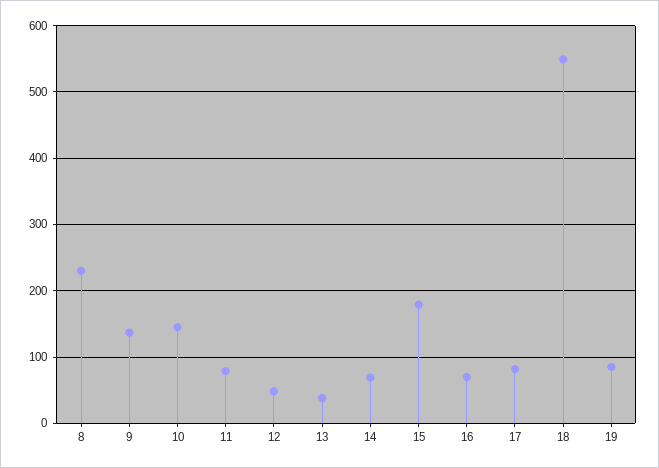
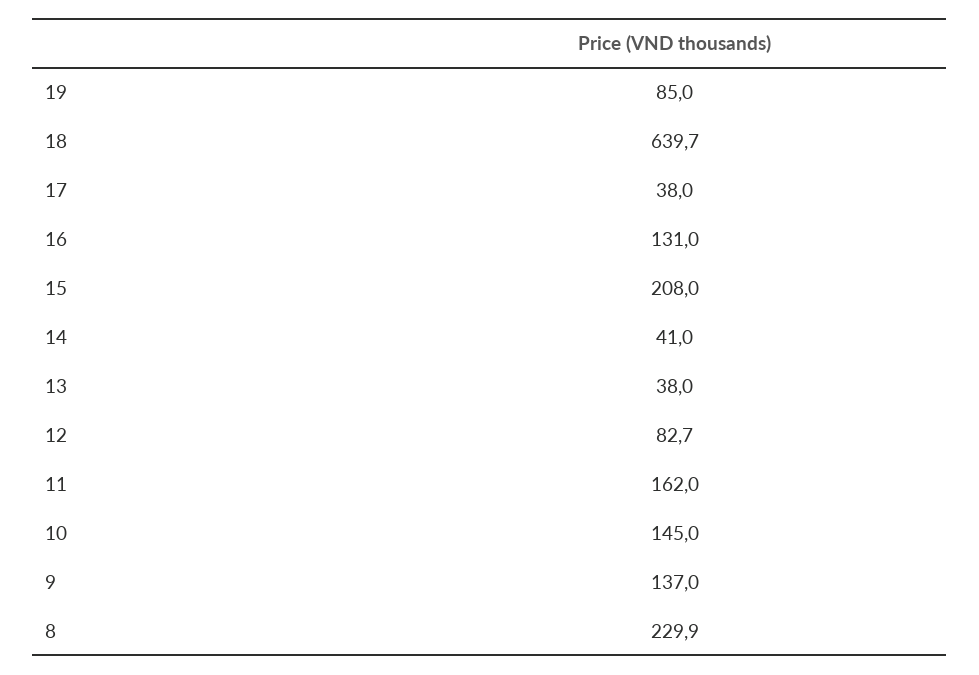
11: 80 -> 162
12: 50 -> 82.7
14: 70 -> 41
15: 180 -> 208
16: 70 -> 131
17: 80 -> 38
18: 550 -> 639.7

